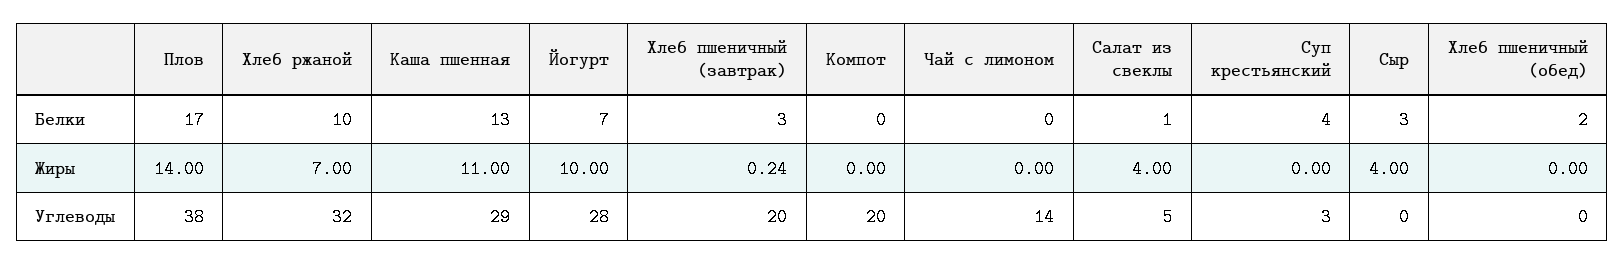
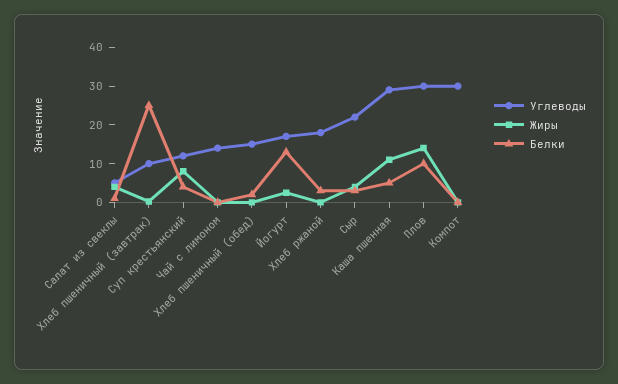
Белки, Плов: 17 -> 10
Белки, Хлеб ржаной: 10 -> 2.5
Белки, Каша пшенная: 13 -> 5
Белки, Йогурт: 7 -> 12.5
Белки, Хлеб пшеничный (завтрак): 3 -> 25
Жиры, Хлеб ржаной: 7 -> 0
Жиры, Йогурт: 10 -> 2.5
Жиры, Суп крестьянский: 0 -> 7.5
Углеводы, Плов: 38 -> 30
Углеводы, Хлеб ржаной: 32 -> 17.5
Углеводы, Йогурт: 28 -> 17.5
Углеводы, Хлеб пшеничный (завтрак): 20 -> 10
Углеводы, Компот: 20 -> 30
Углеводы, Суп крестьянский: 3 -> 12.5
Углеводы, Сыр: 0 -> 22.5
Углеводы, Хлеб пшеничный (обед): 0 -> 15

